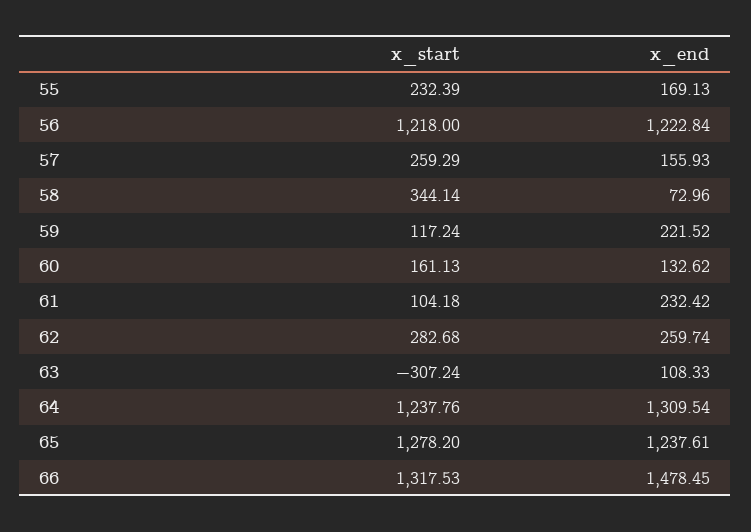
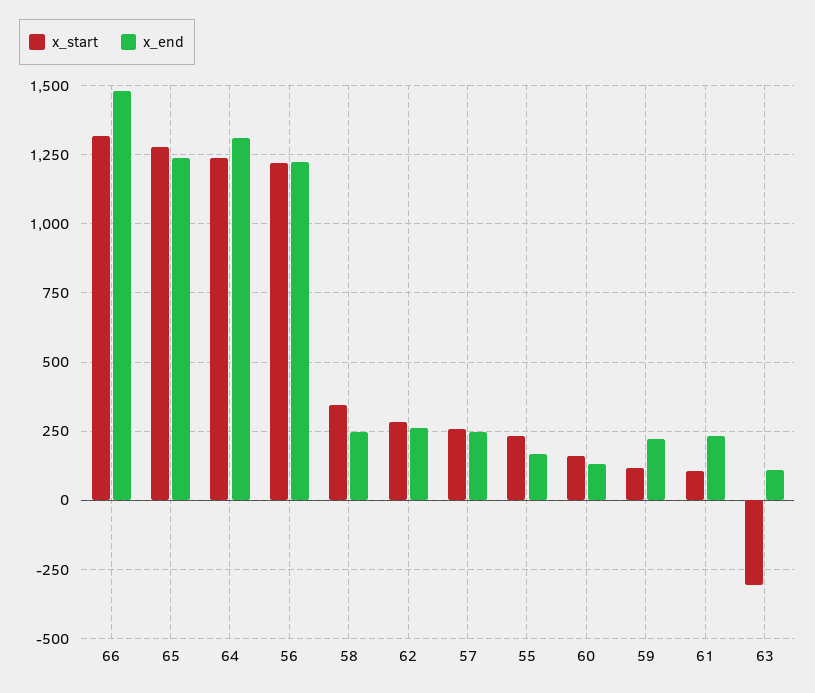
x_end, 57: 155.93 -> 250
x_end, 58: 72.96 -> 250

